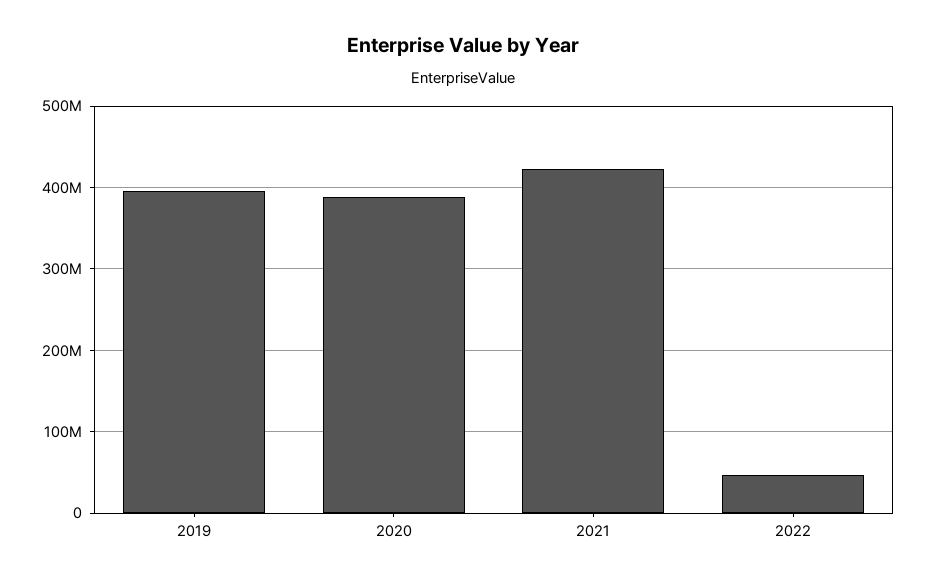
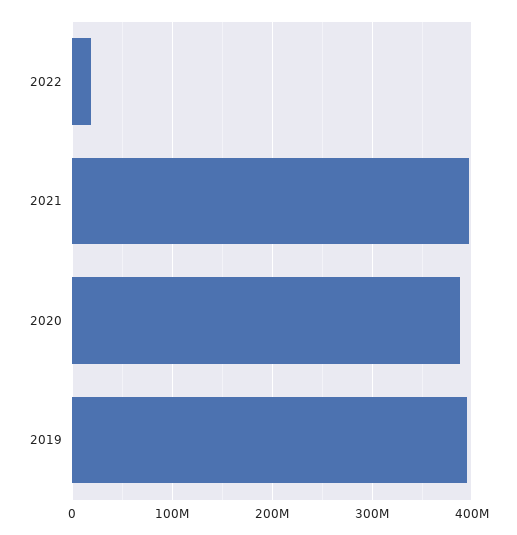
2021: 420000000 -> 400000000
2022: 50000000 -> 20000000

